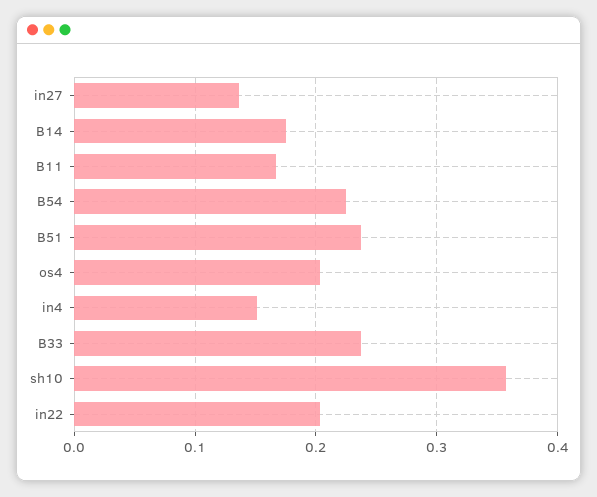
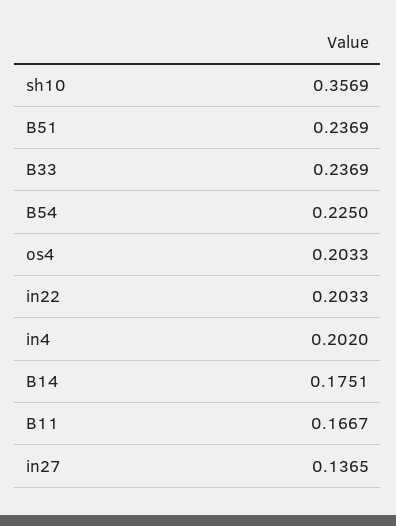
in4: 0.15 -> 0.202

